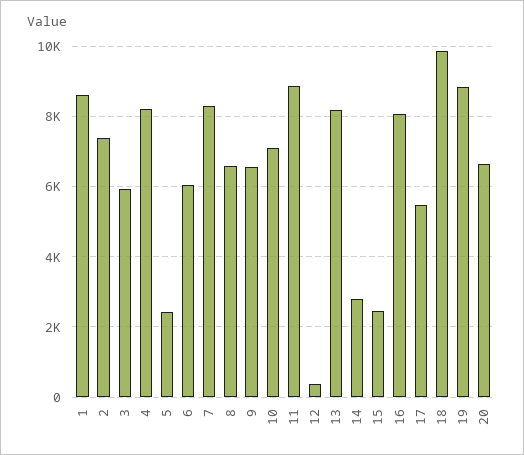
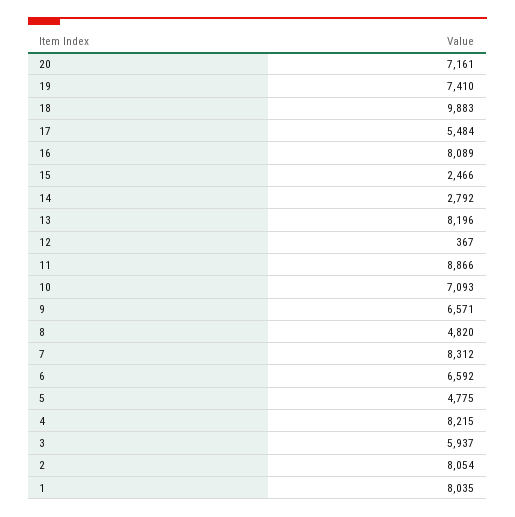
1: 8600 -> 8035
2: 7400 -> 8054
5: 2400 -> 4775
6: 6000 -> 6592
8: 6600 -> 4820
19: 8800 -> 7410
20: 6600 -> 7161

